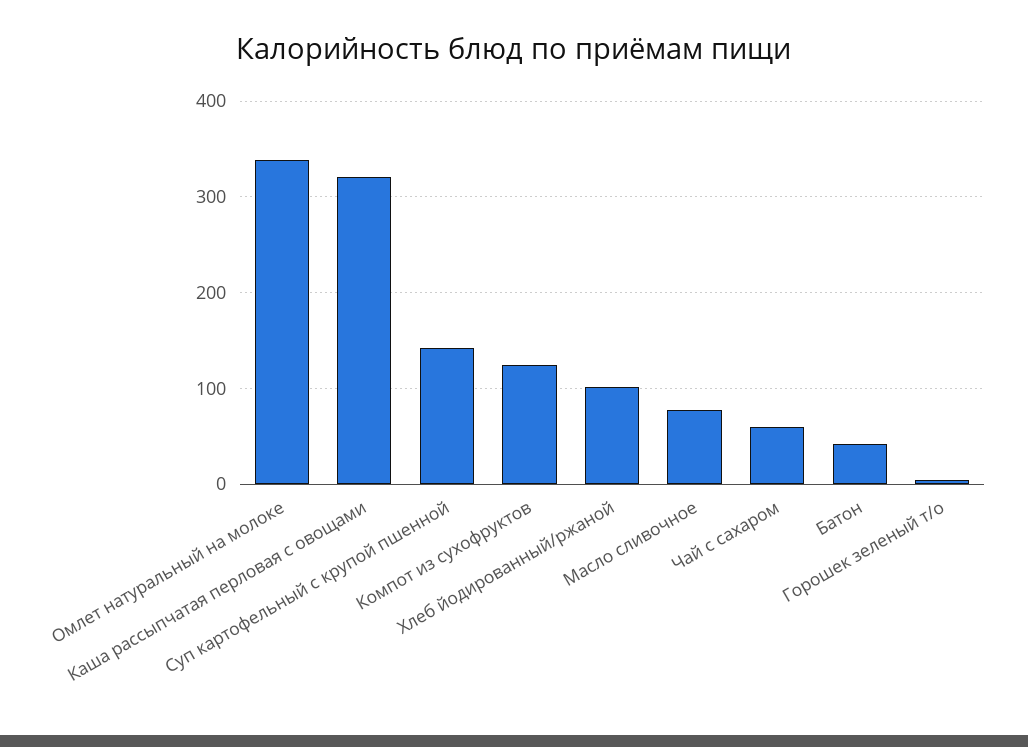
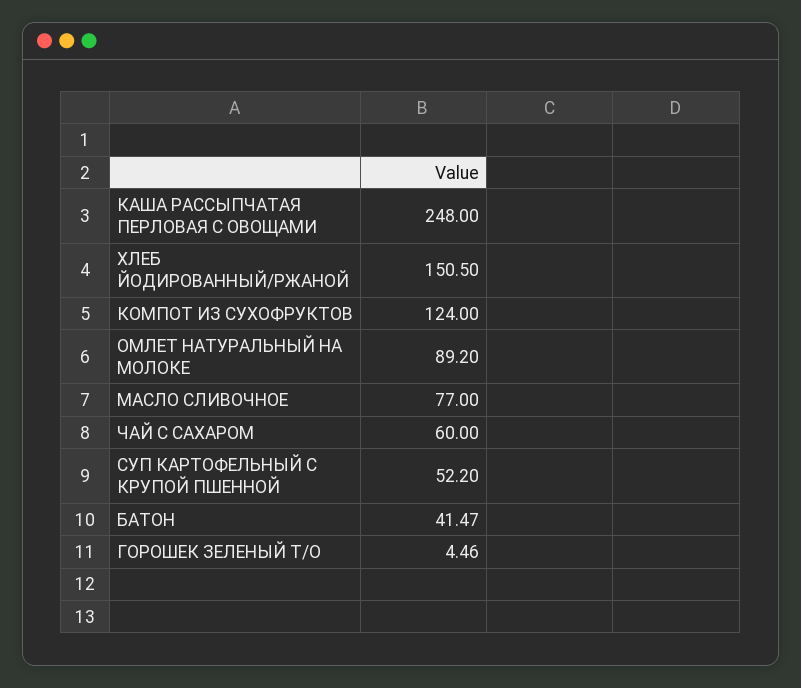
Омлет натуральный на молоке: 340 -> 89.2
Каша рассыпчатая перловая с овощами: 320 -> 248
Суп картофельный с крупой пшенной: 140 -> 52.2
Хлеб йодированный/ржаной: 100 -> 150.5

